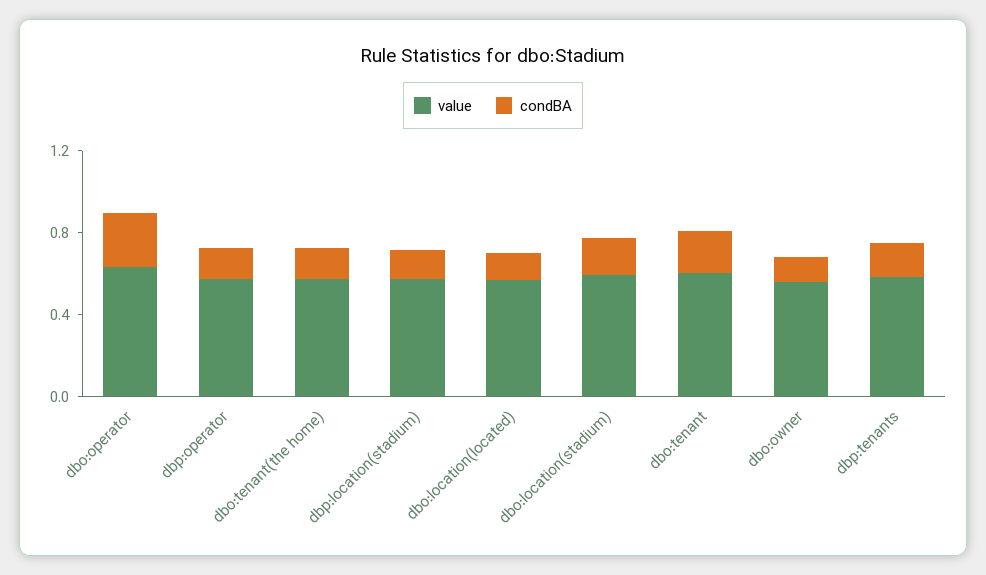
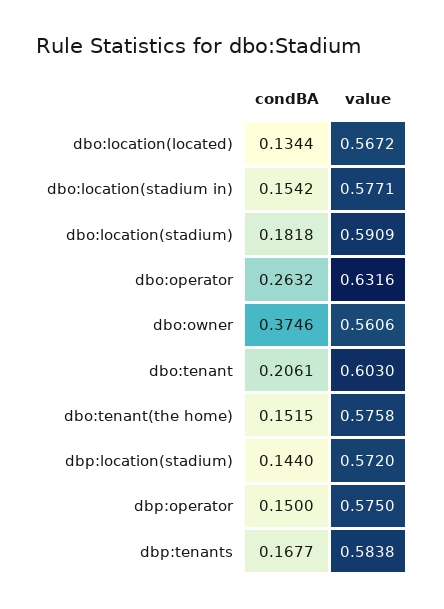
condBA, dbo:owner: 0.1 -> 0.3746
condBA, dbo:location(stadium in): none -> 0.1542
value, dbo:location(stadium in): none -> 0.5771

